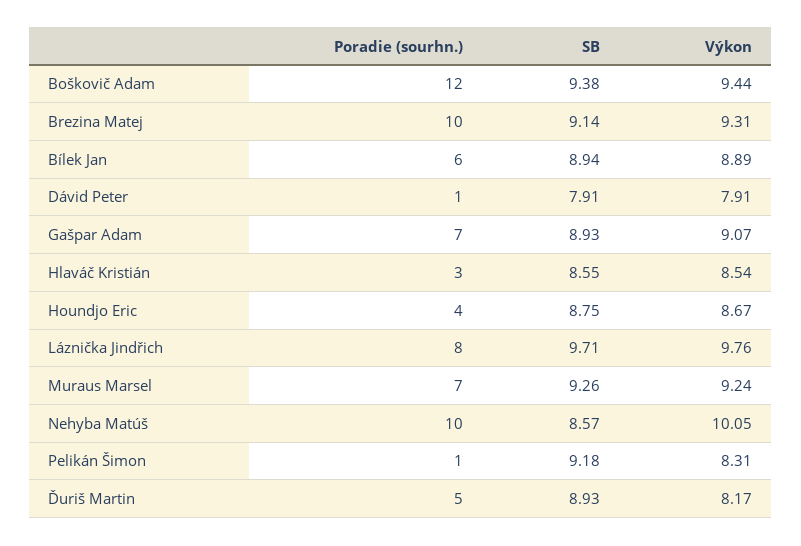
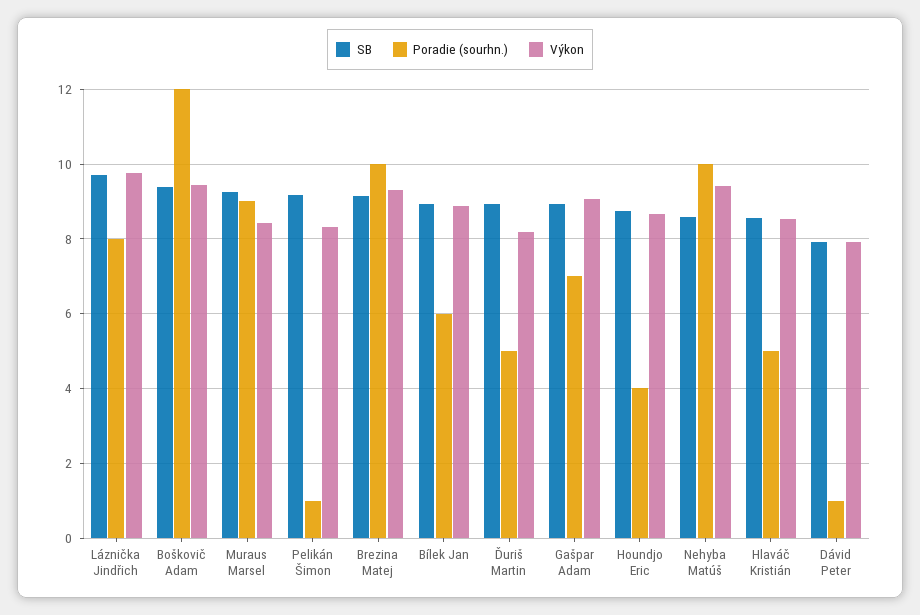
Poradie (sourhn.), Hlaváč Kristián: 3 -> 5
Poradie (sourhn.), Muraus Marsel: 7 -> 9
Výkon, Muraus Marsel: 9.24 -> 8.4
Výkon, Nehyba Matúš: 10.05 -> 9.4

